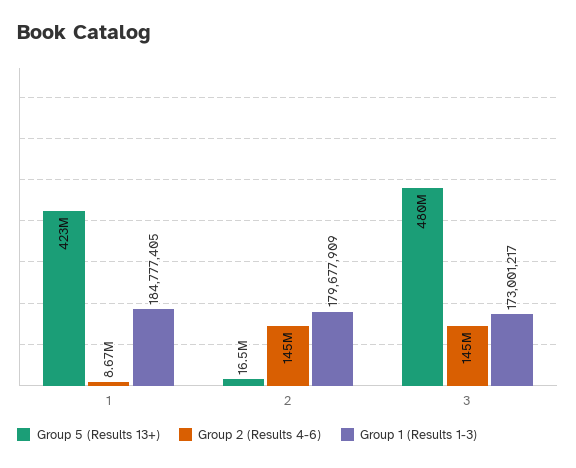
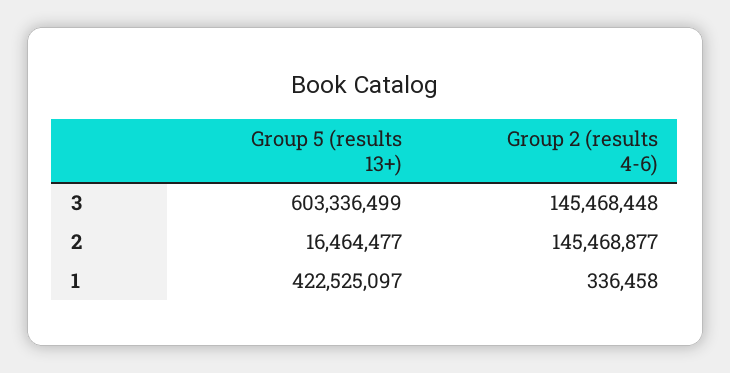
Group 2 (Results 4-6), 1: 8670000 -> 336458
Group 1 (Results 1-3), 1: 184777405 -> none
Group 1 (Results 1-3), 2: 179677909 -> none
Group 5 (Results 13+), 3: 480000000 -> 603336499
Group 1 (Results 1-3), 3: 173001217 -> none

